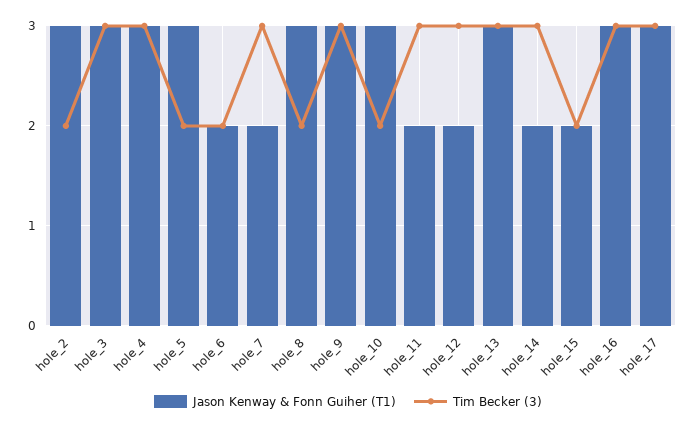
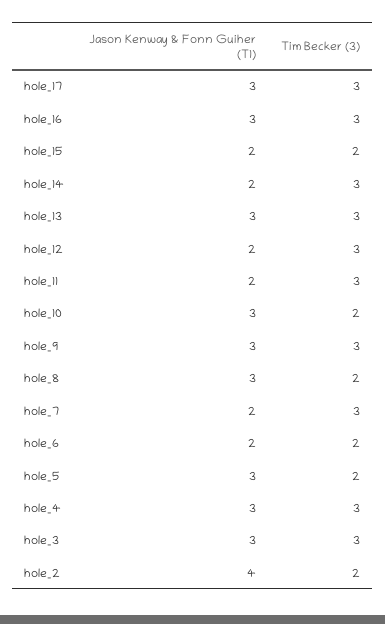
Jason Kenway & Fonn Guiher (T1), hole_2: 3 -> 4

